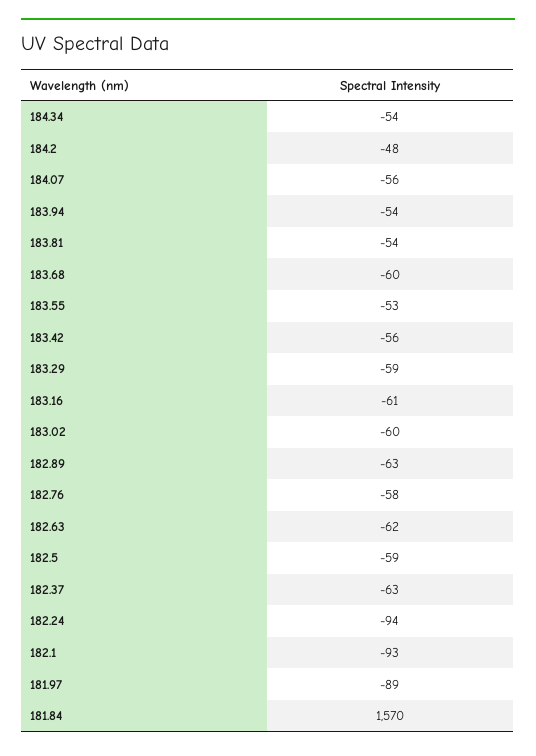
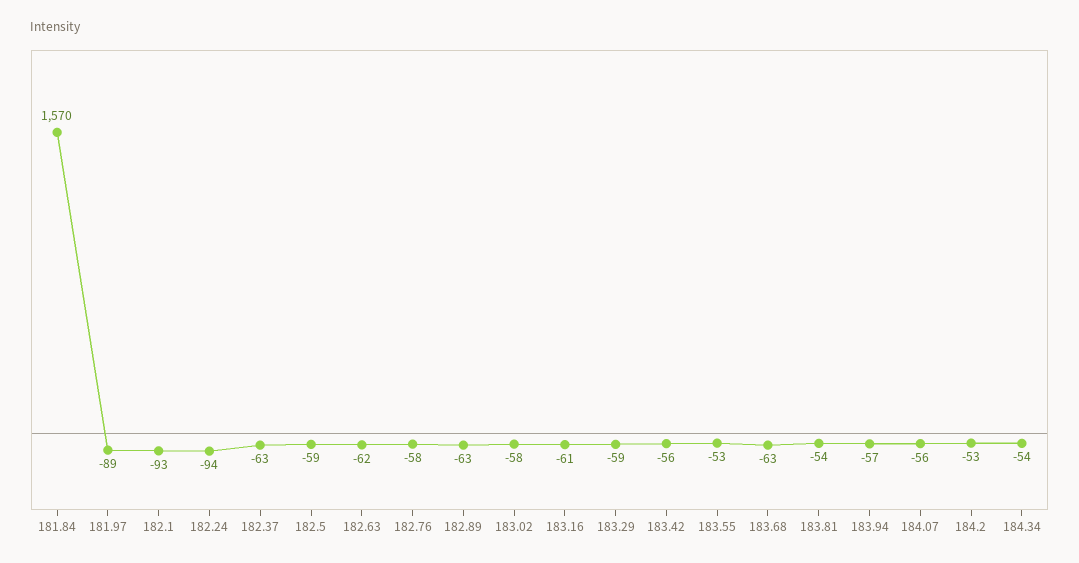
184.2: -48 -> -53
183.94: -54 -> -57
183.68: -60 -> -63
183.02: -60 -> -58

